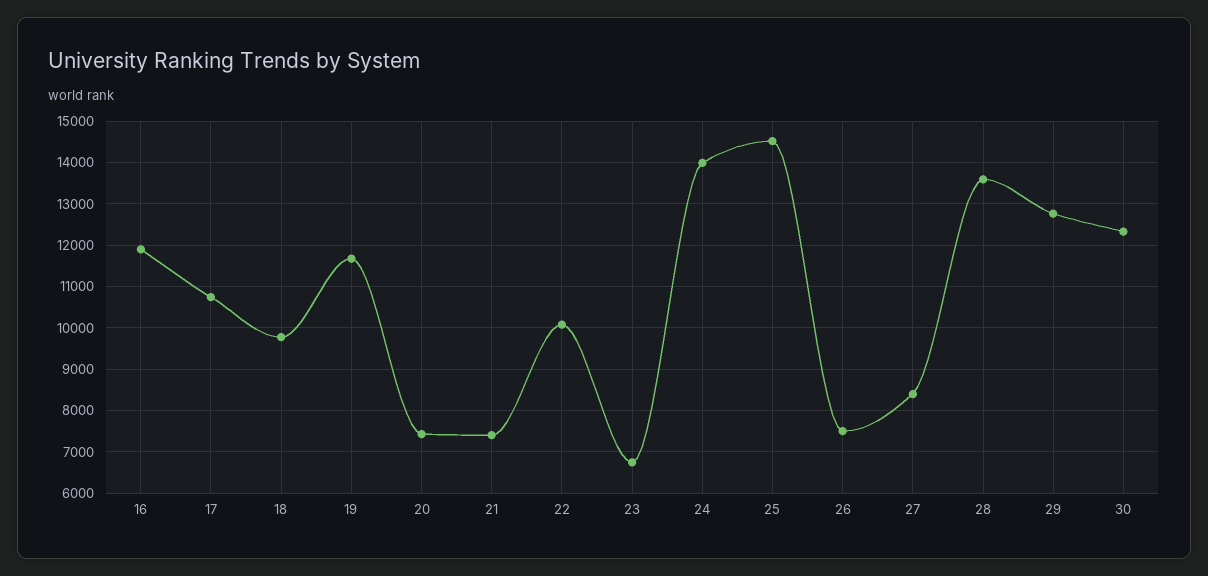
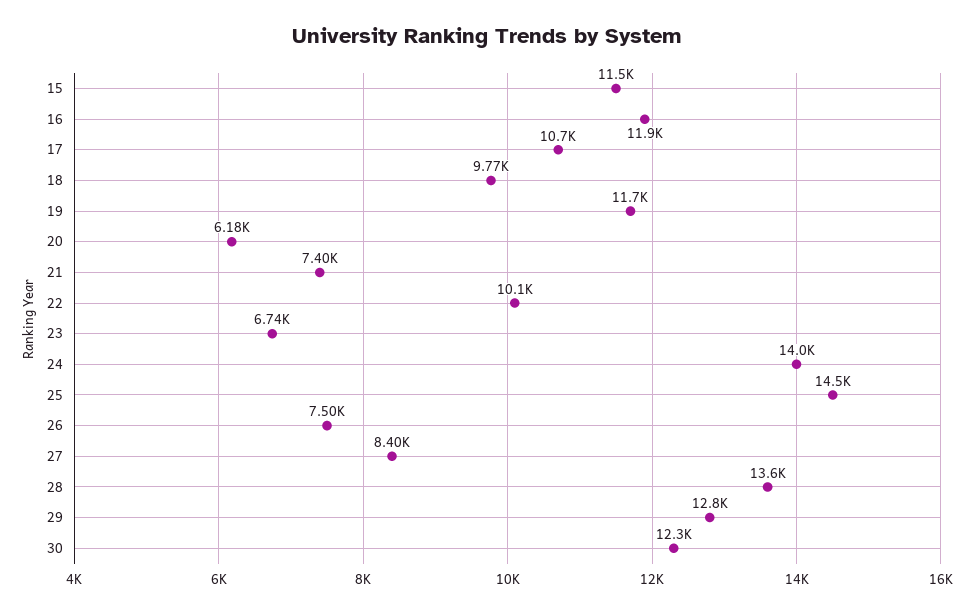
20: 7400 -> 6180
15: none -> 11500

